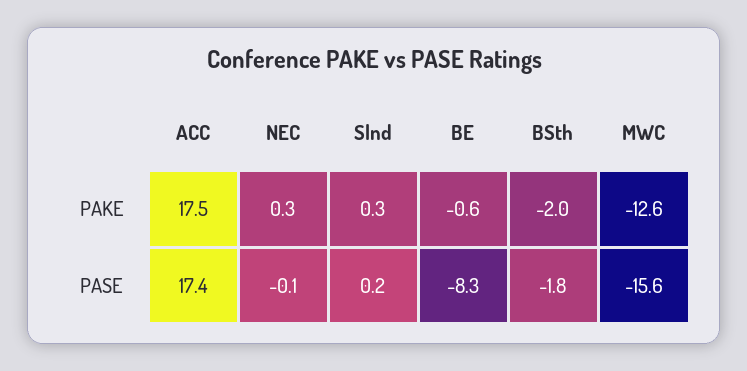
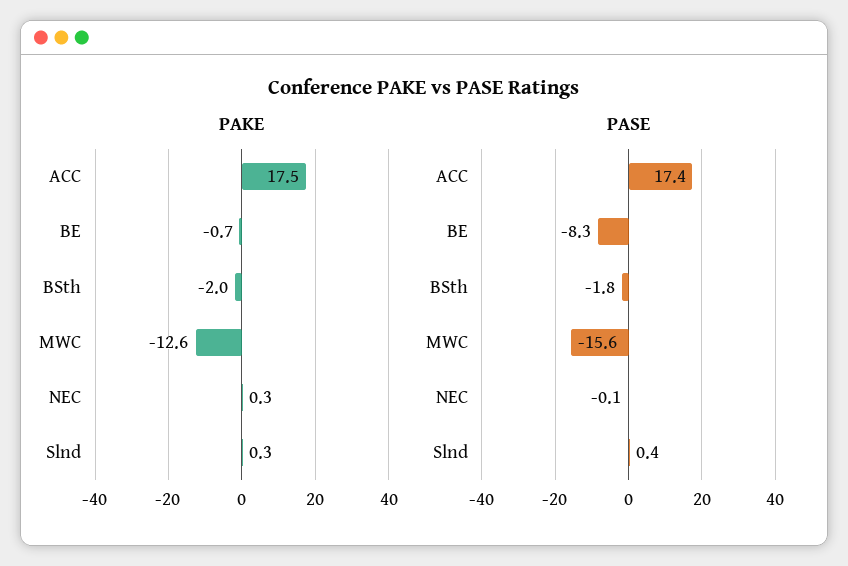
PAKE, BE: -0.6 -> -0.7
PASE, Slnd: 0.2 -> 0.4

